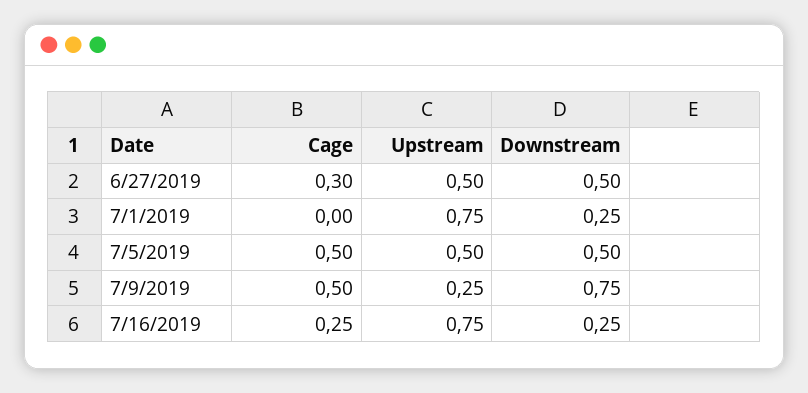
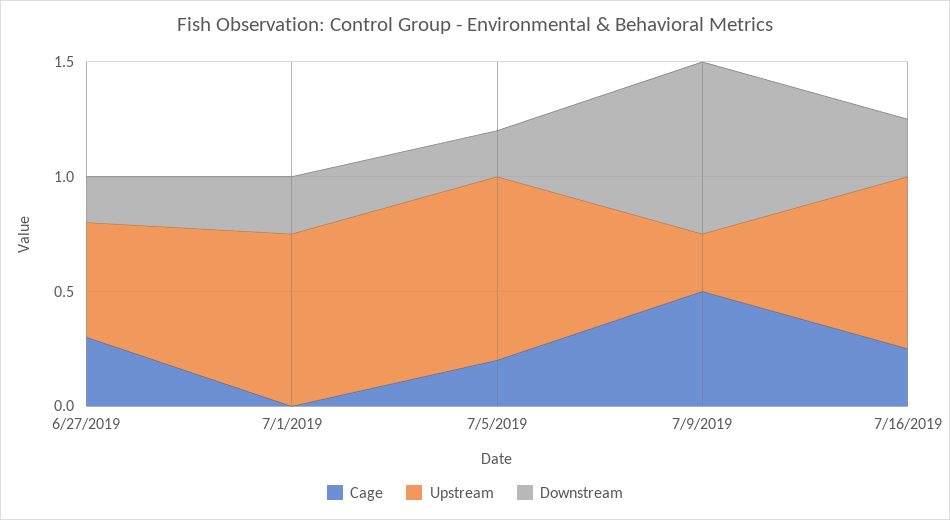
Downstream, 6/27/2019: 0.5 -> 0.2
Cage, 7/5/2019: 0.5 -> 0.2
Upstream, 7/5/2019: 0.5 -> 0.8
Downstream, 7/5/2019: 0.5 -> 0.2

